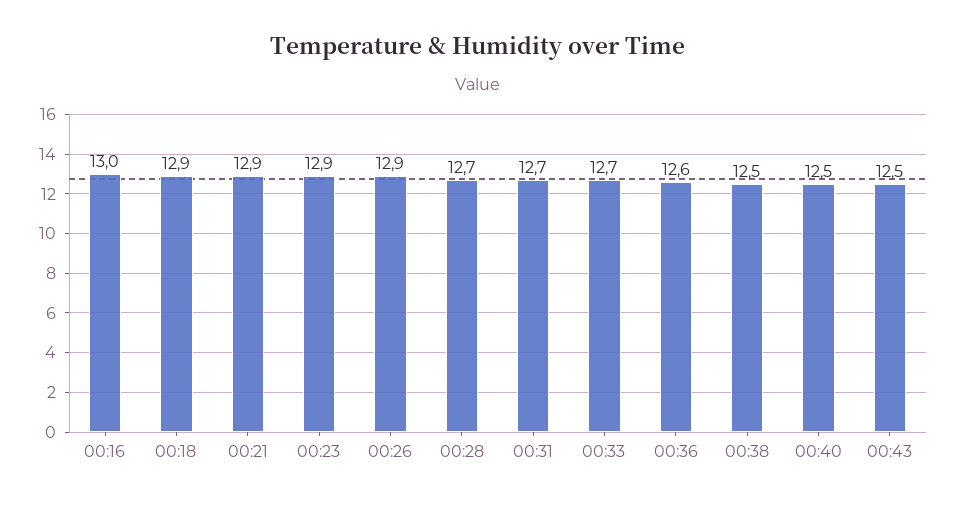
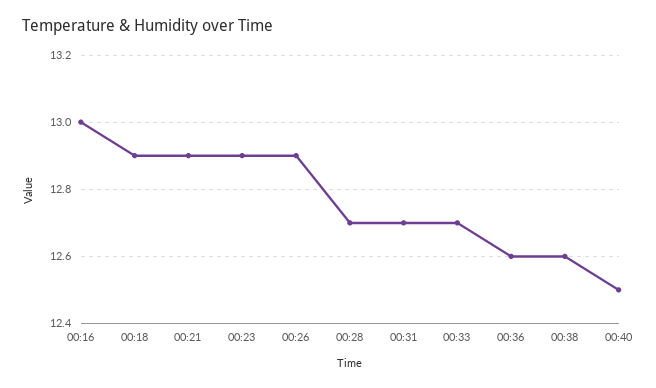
00:38: 12.5 -> 12.6
00:43: 12.5 -> none

